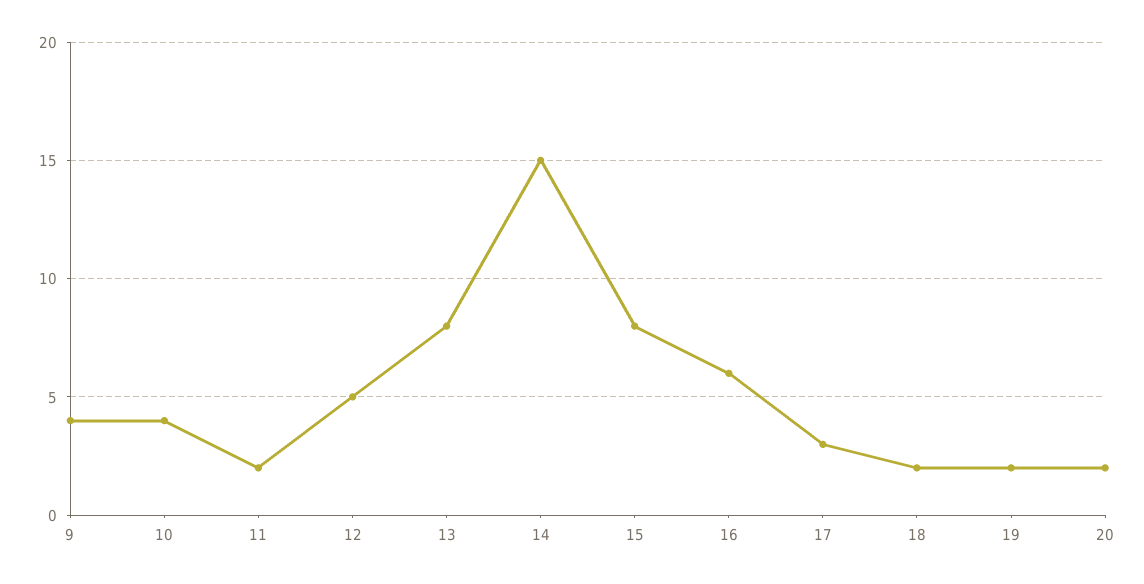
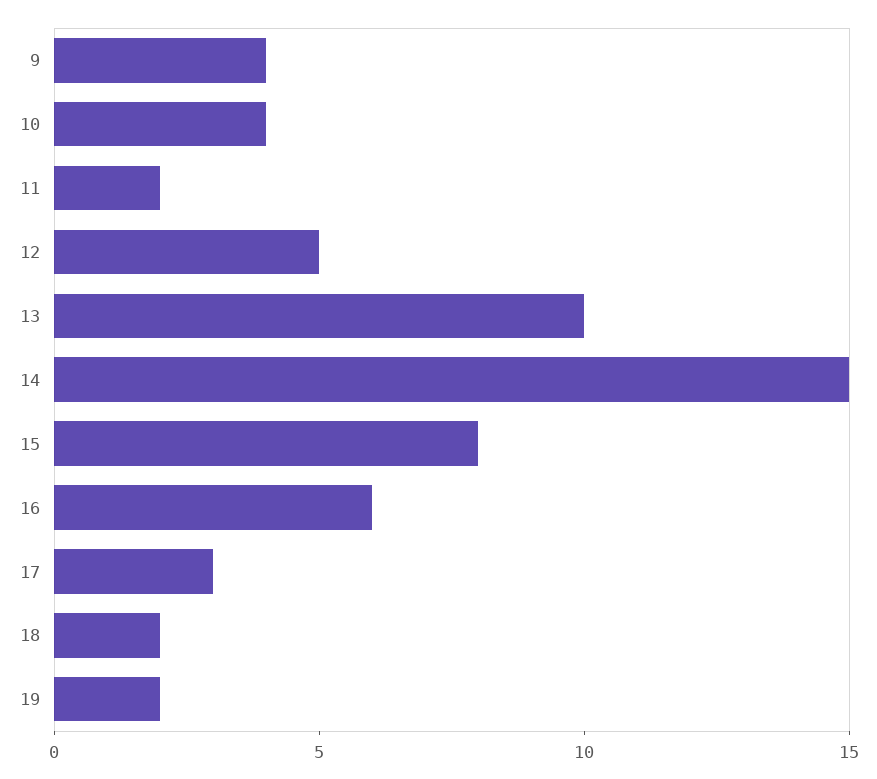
13: 8 -> 10
20: 2 -> none

